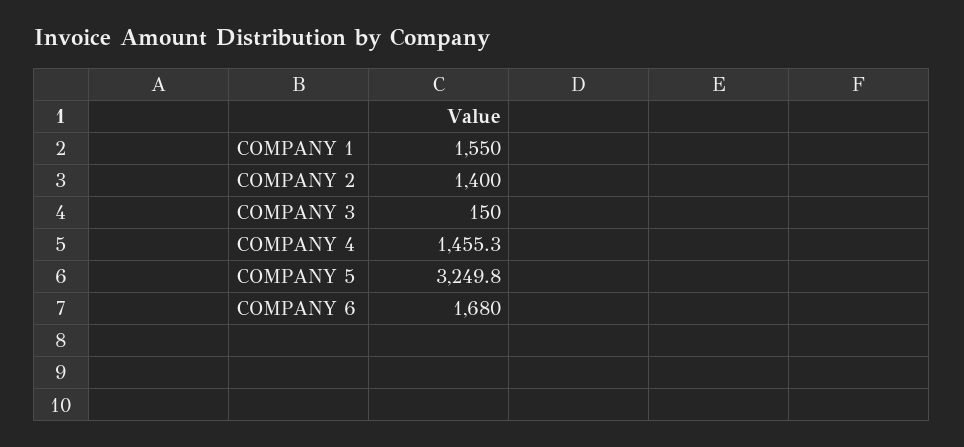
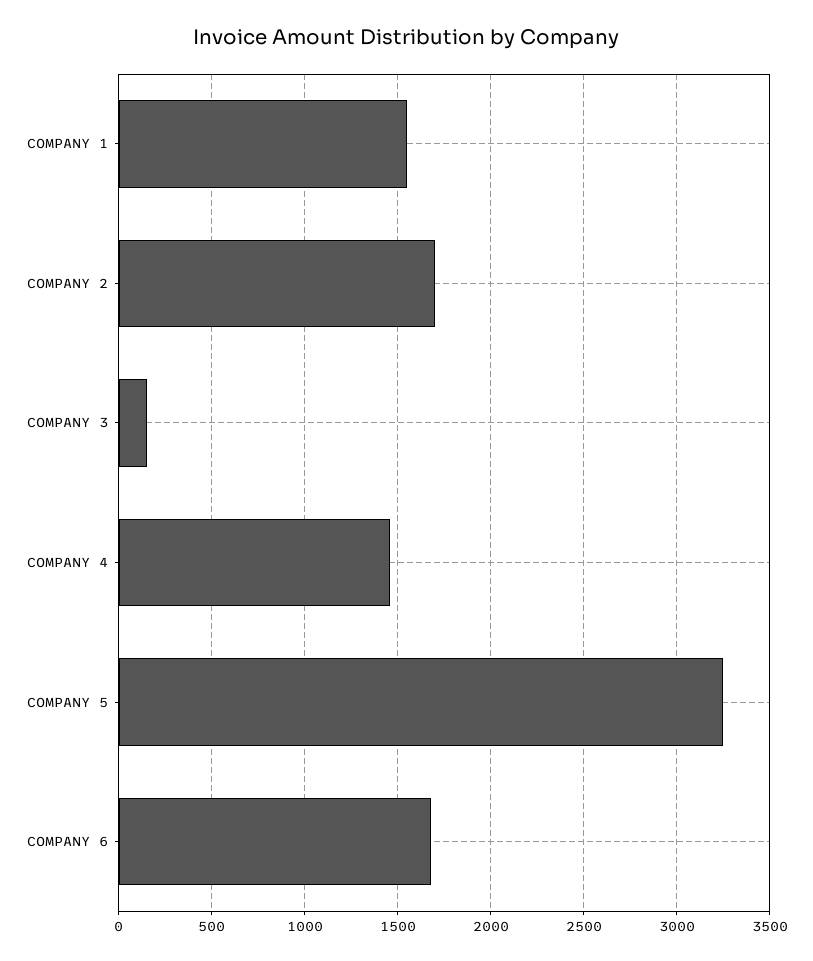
COMPANY 2: 1400 -> 1700

